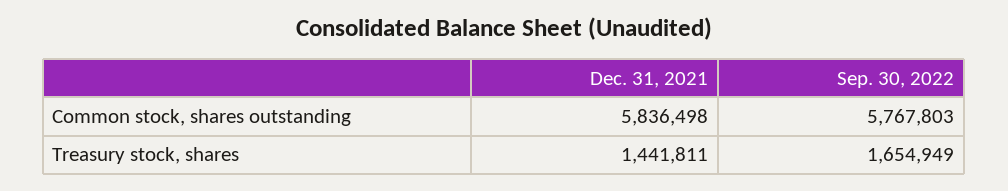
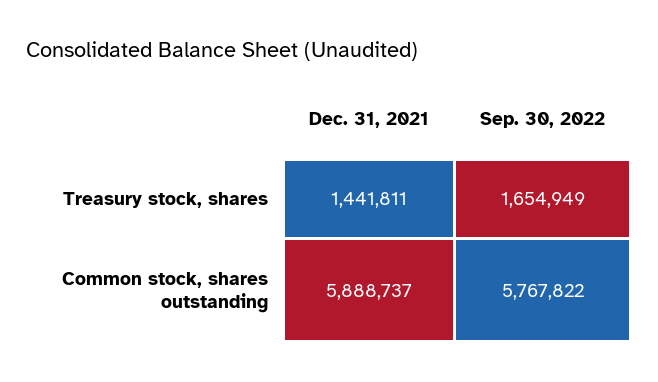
Dec. 31, 2021, Common stock, shares outstanding: 5836498 -> 5888737
Sep. 30, 2022, Common stock, shares outstanding: 5767803 -> 5767822

